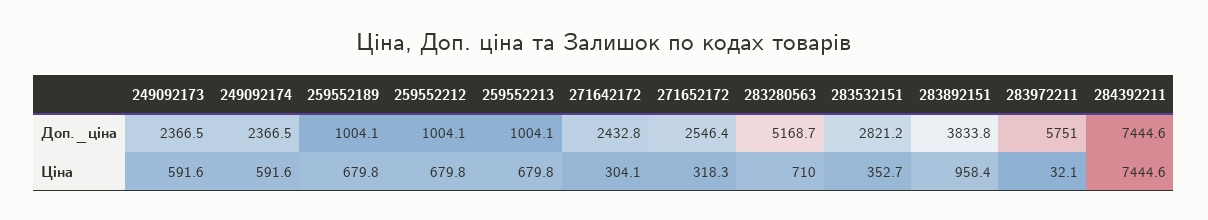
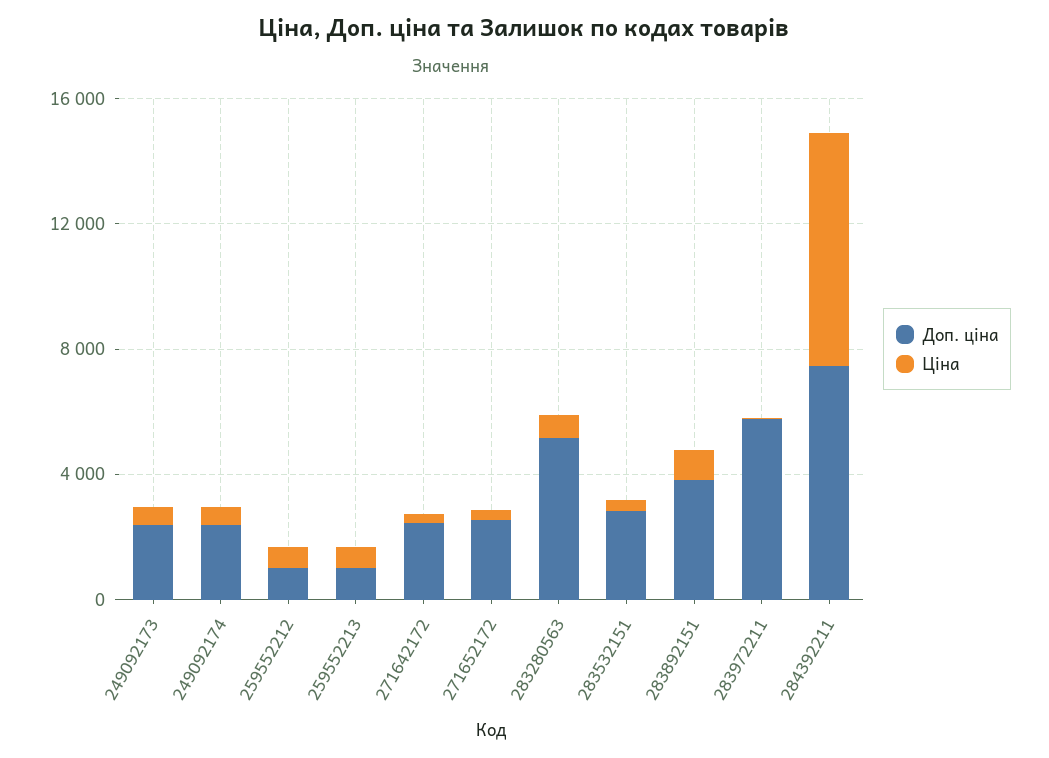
Доп._ціна, 259552189: 1004.1 -> none
Ціна, 259552189: 679.8 -> none

